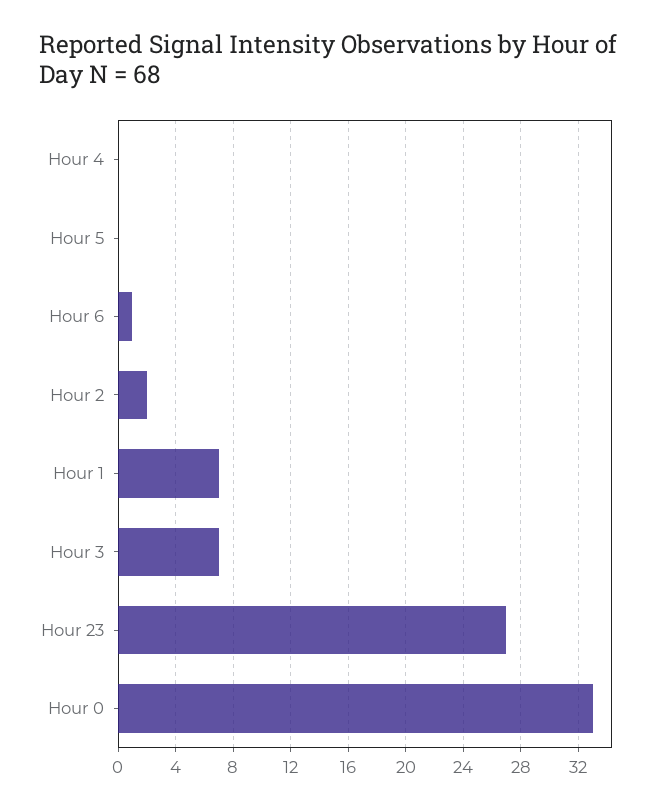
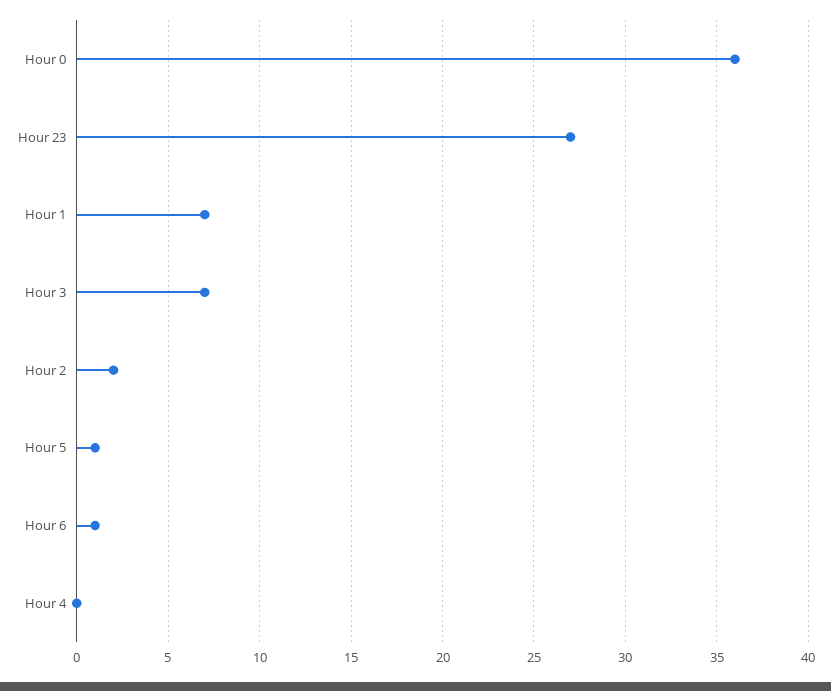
Hour 5: 0 -> 1
Hour 0: 33 -> 36

